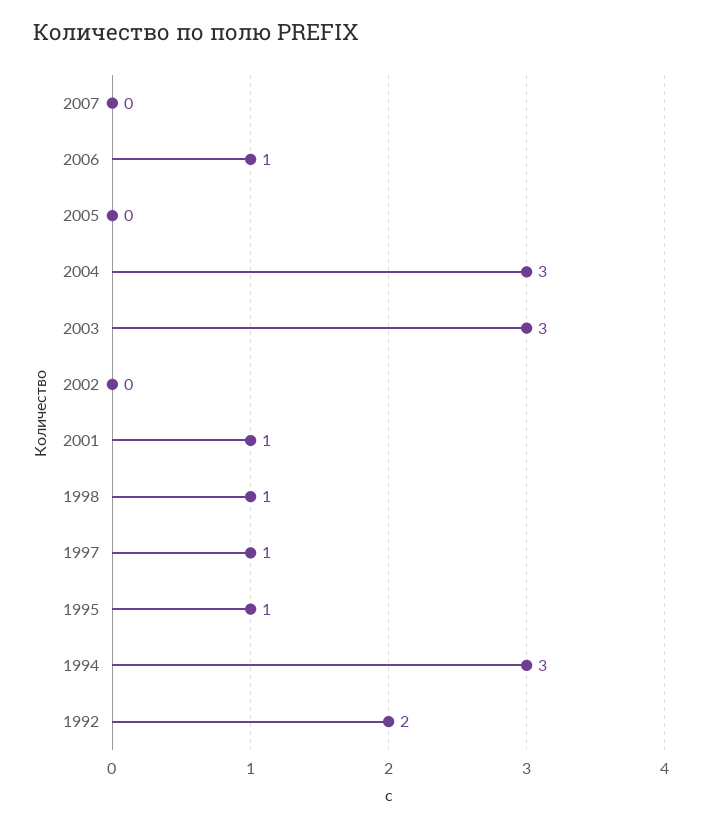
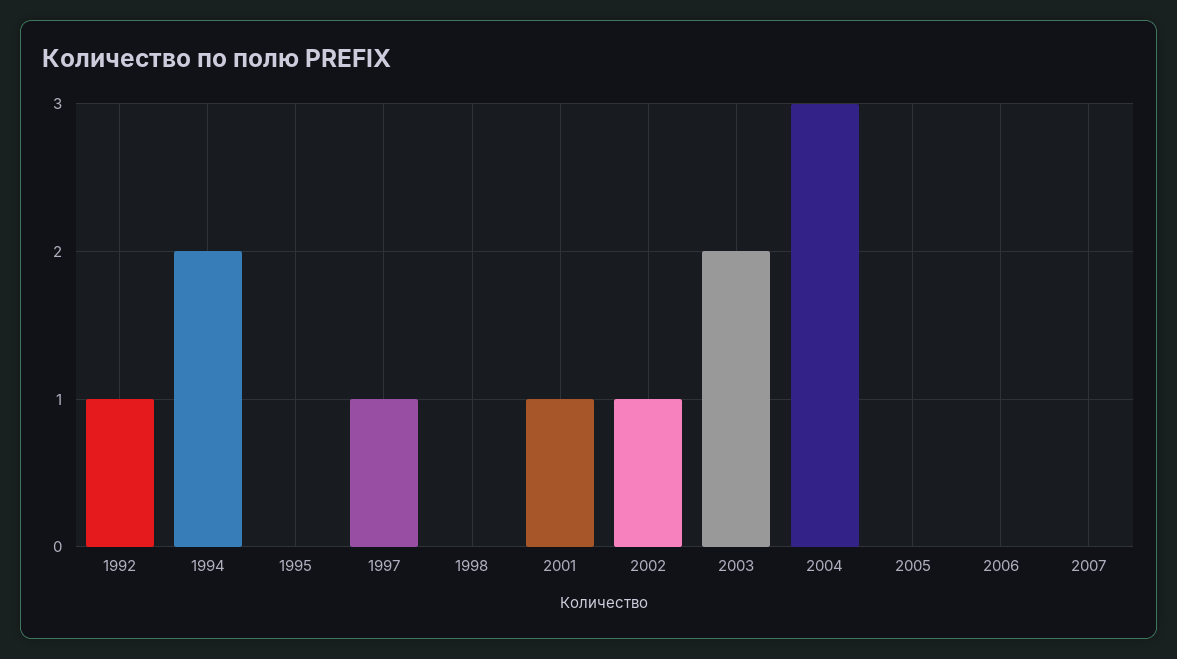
2006: 1 -> 0
2003: 3 -> 2
2002: 0 -> 1
1998: 1 -> 0
1995: 1 -> 0
1994: 3 -> 2
1992: 2 -> 1

